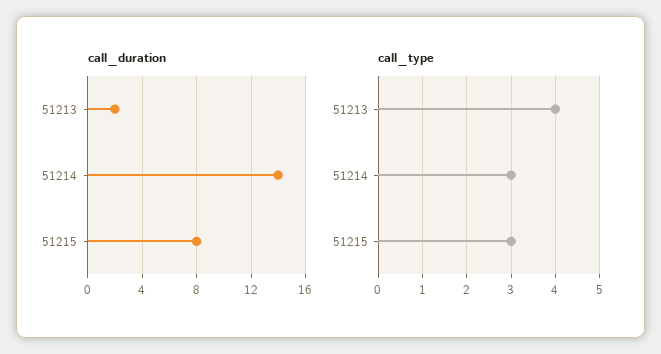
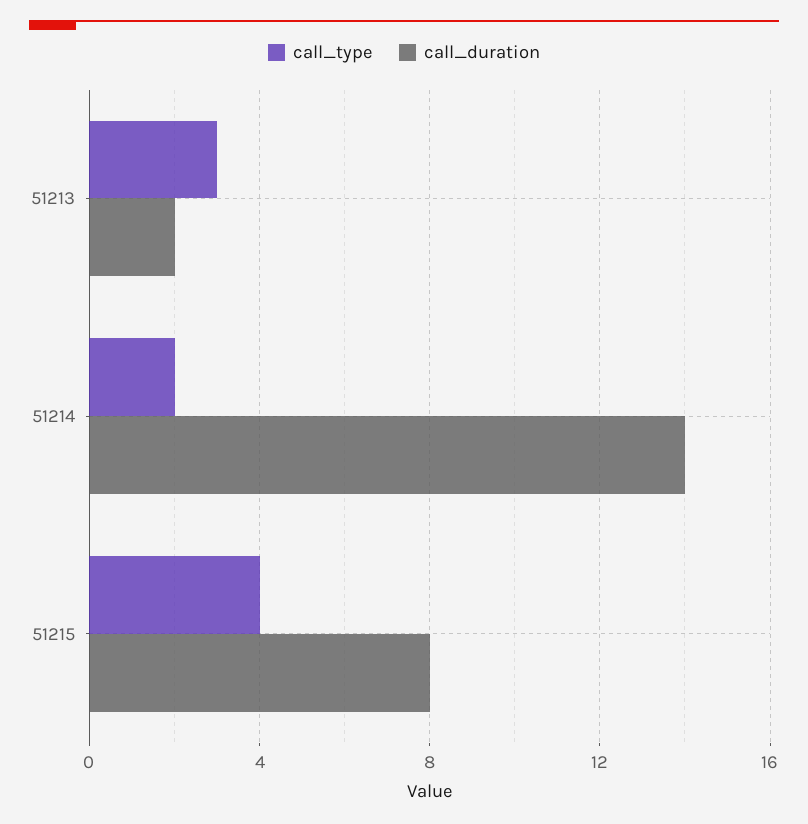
call_type, 51213: 4 -> 3
call_type, 51214: 3 -> 2
call_type, 51215: 3 -> 4

